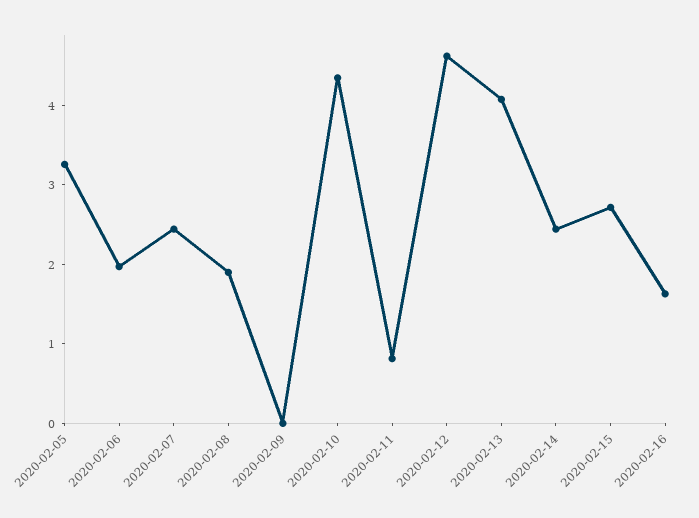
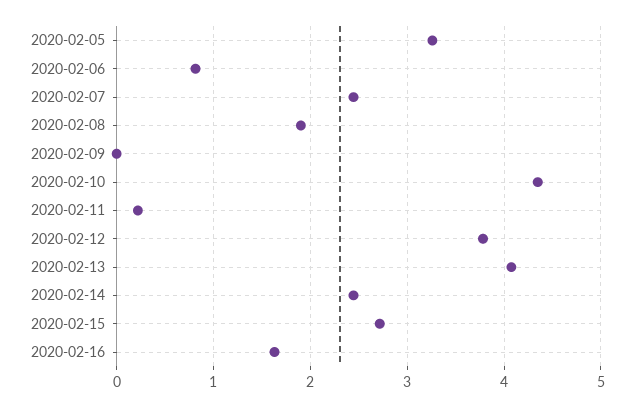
2020-02-06: 2 -> 0.8
2020-02-11: 0.8 -> 0.2
2020-02-12: 4.6 -> 3.8

